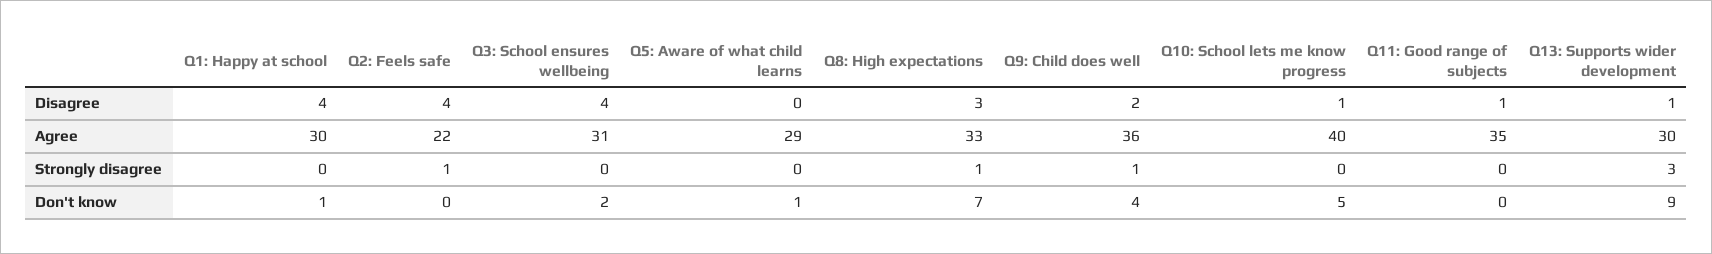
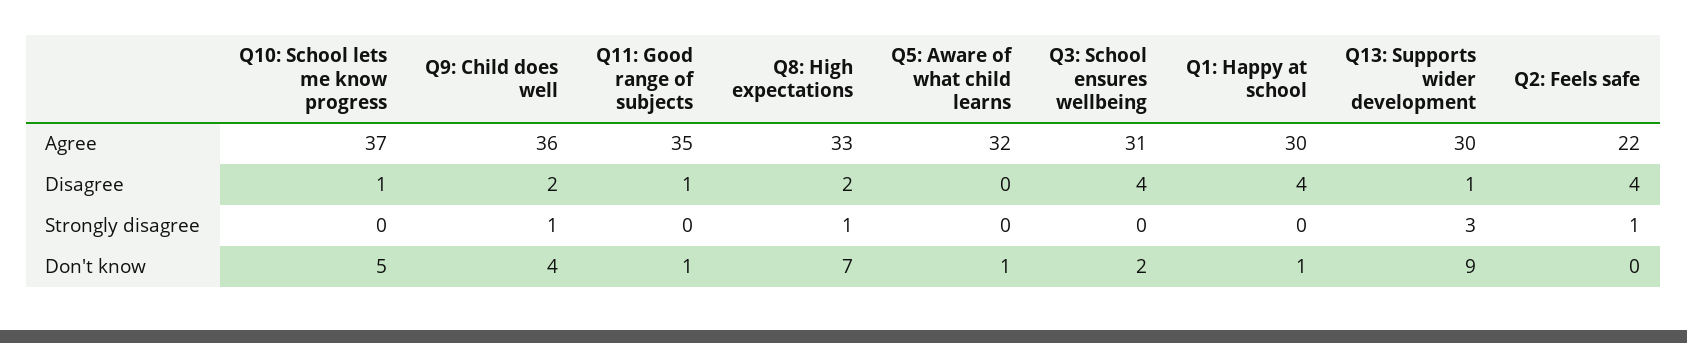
Q8: High expectations, Disagree: 3 -> 2
Q5: Aware of what child learns, Agree: 29 -> 32
Q10: School lets me know progress, Agree: 40 -> 37
Q11: Good range of subjects, Don't know: 0 -> 1

